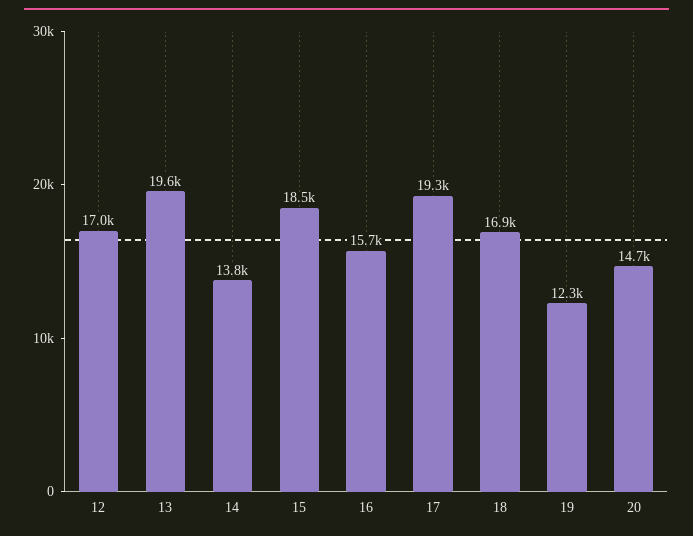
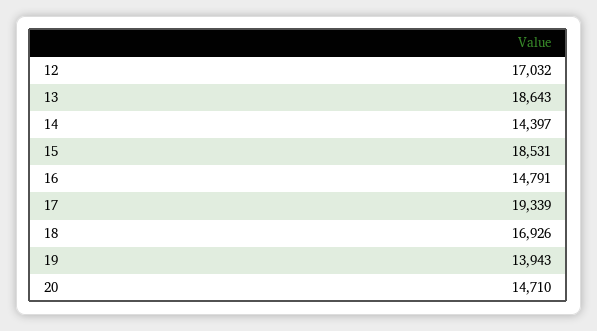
13: 19600 -> 18643
14: 13800 -> 14397
16: 15700 -> 14791
19: 12300 -> 13943

